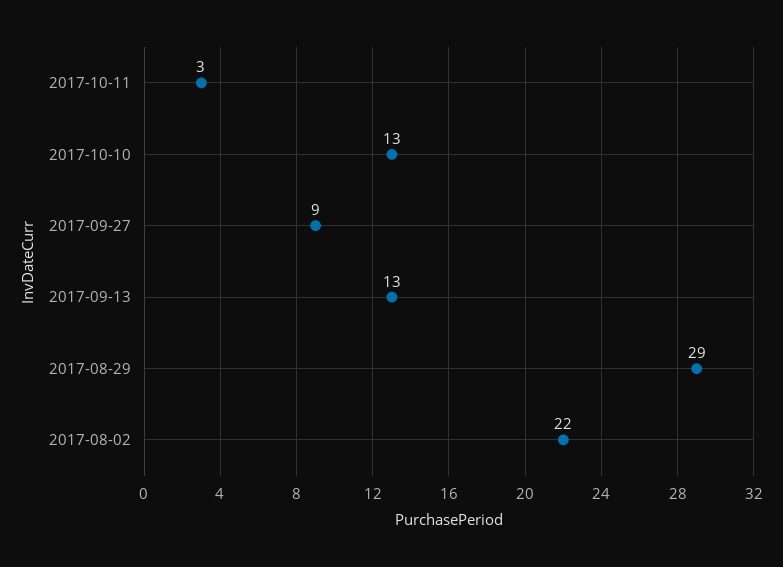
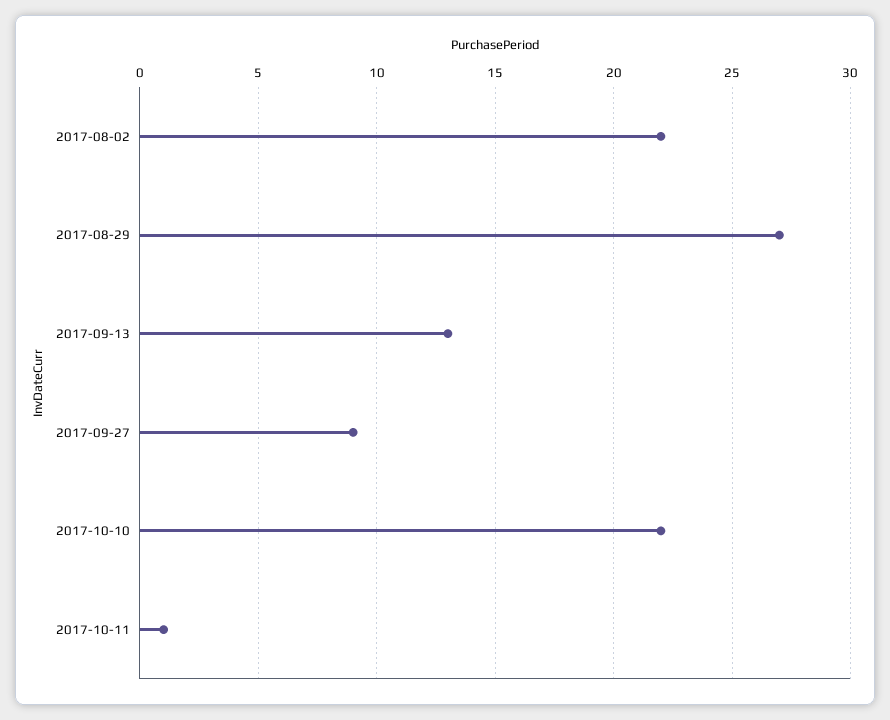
2017-10-11: 3 -> 1
2017-10-10: 13 -> 22
2017-08-29: 29 -> 27

